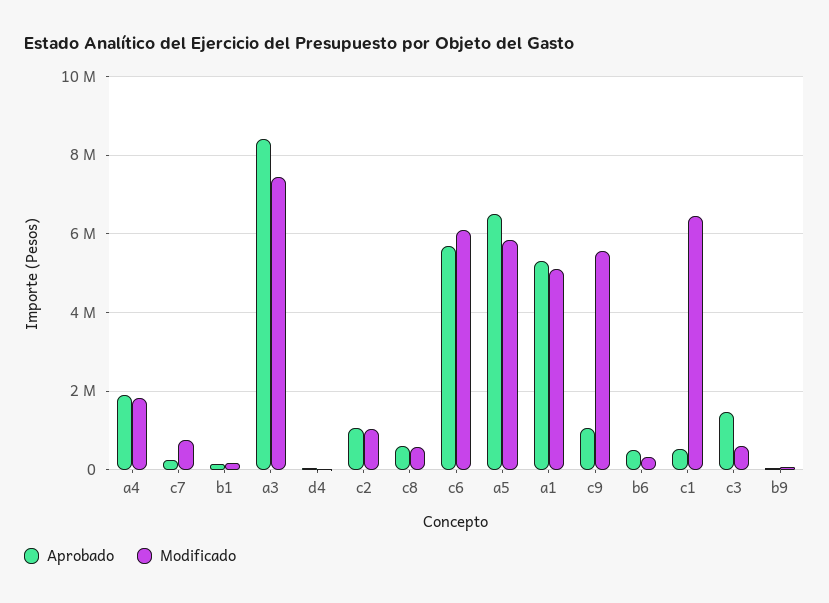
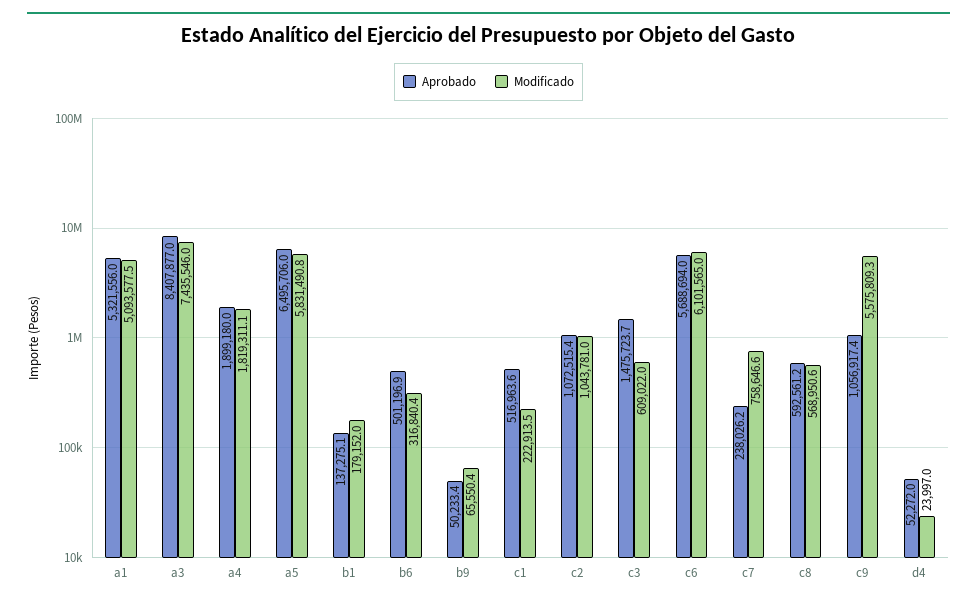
Modificado, c1: 6400000 -> 222913.5

